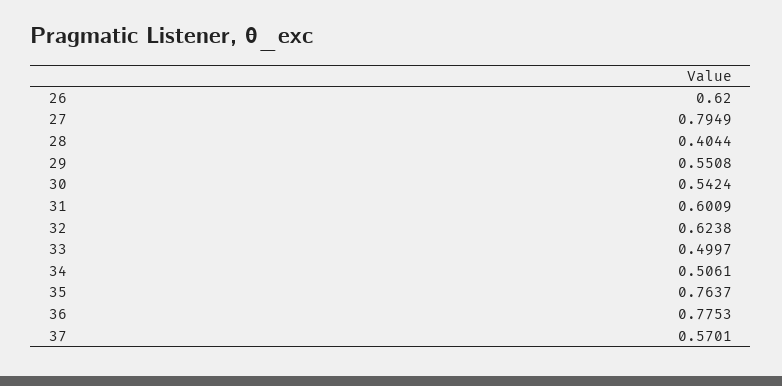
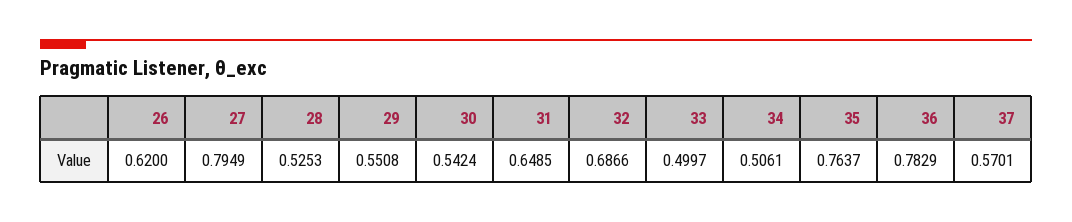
28: 0.4044 -> 0.5253
31: 0.6009 -> 0.6485
32: 0.6238 -> 0.6866
36: 0.7753 -> 0.7829

